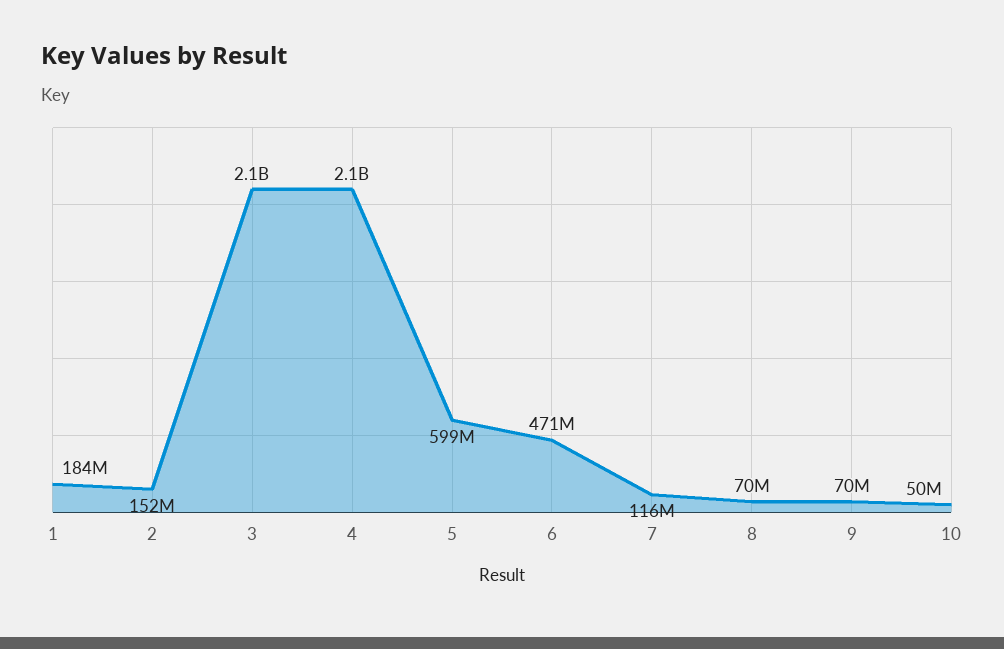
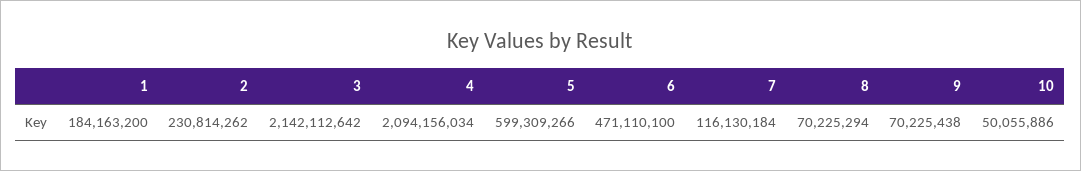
2: 152000000 -> 230814262

